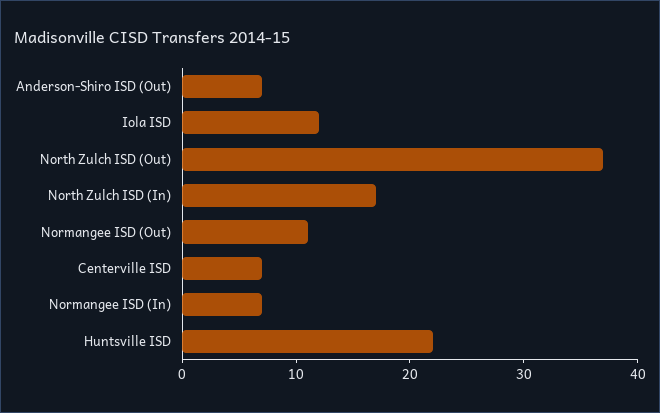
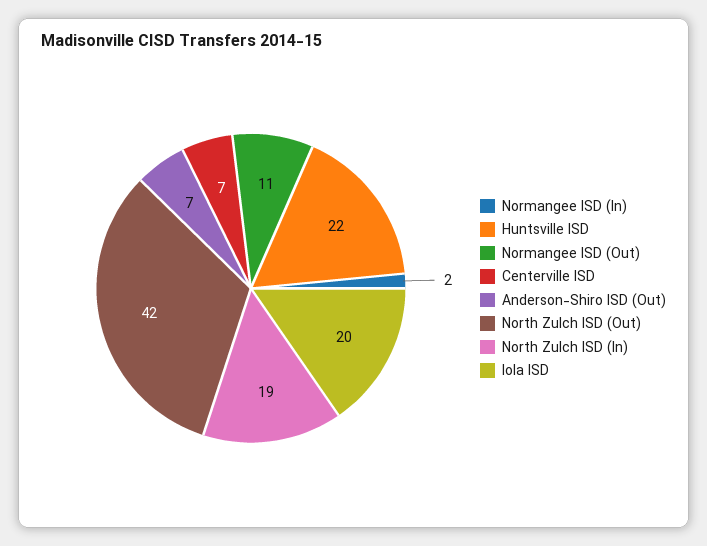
Iola ISD: 12 -> 20
North Zulch ISD (Out): 37 -> 42
North Zulch ISD (In): 17 -> 19
Normangee ISD (In): 7 -> 2

